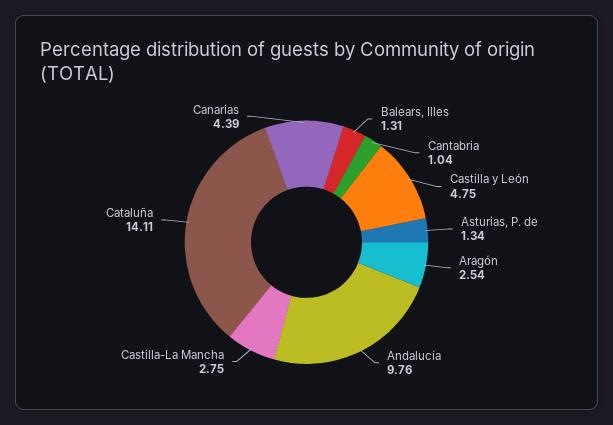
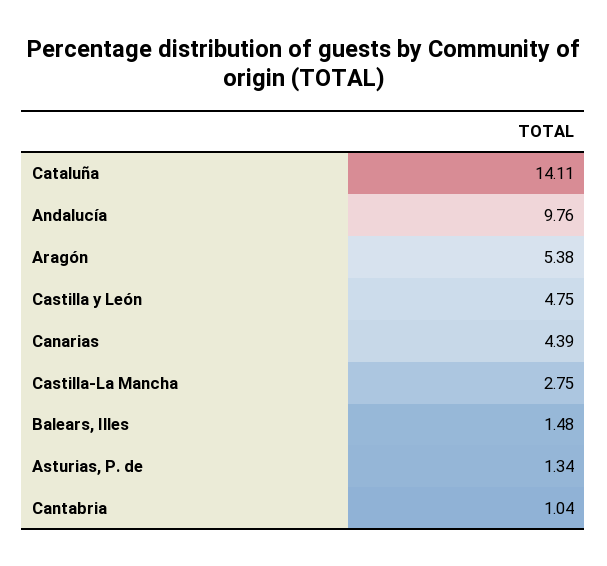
Balears, Illes: 1.31 -> 1.48
Aragón: 2.54 -> 5.38

